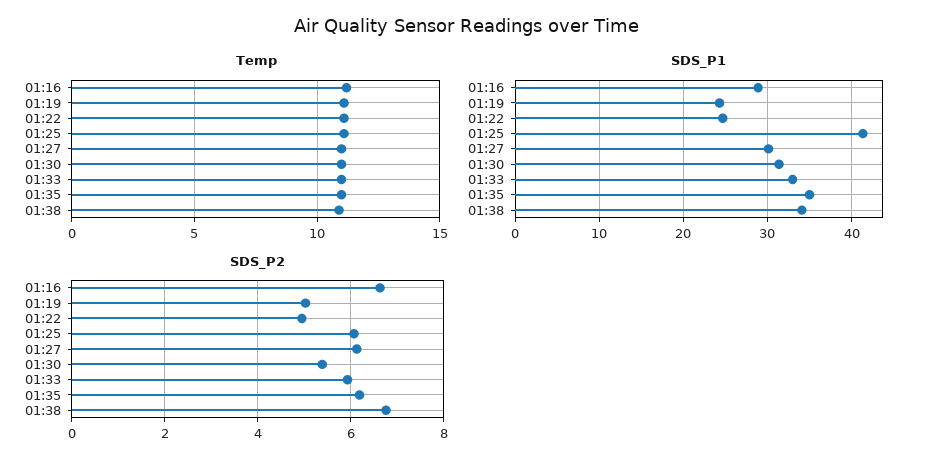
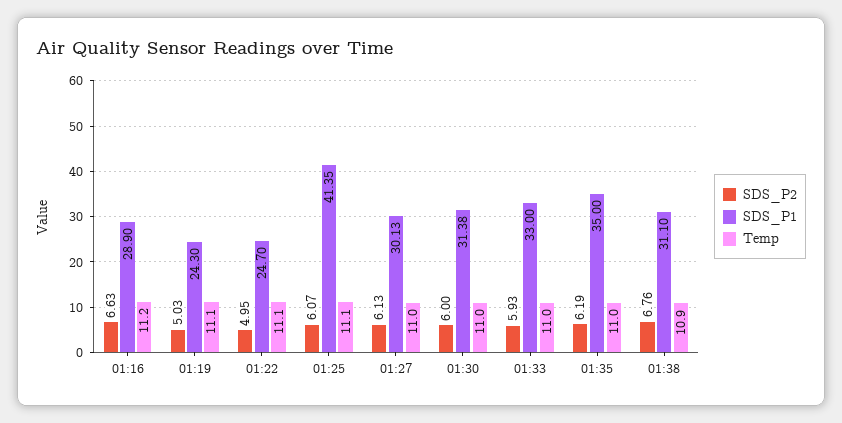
SDS_P1, 01:38: 34 -> 31.1
SDS_P2, 01:30: 5.4 -> 6

